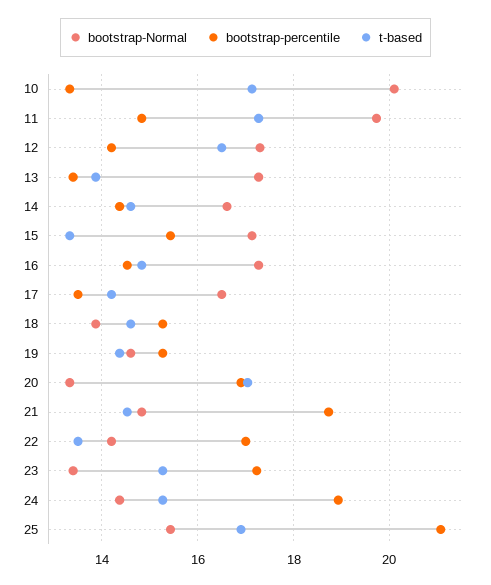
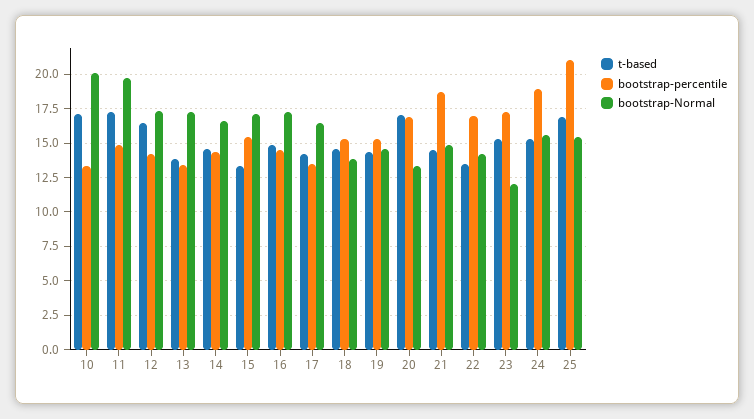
bootstrap-Normal, 23: 13.4 -> 12
bootstrap-Normal, 24: 14.4 -> 15.5

